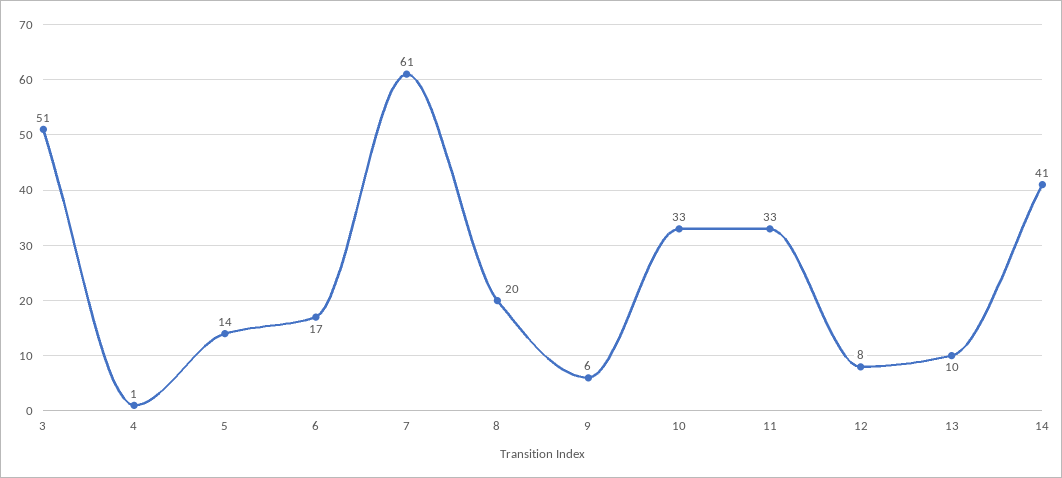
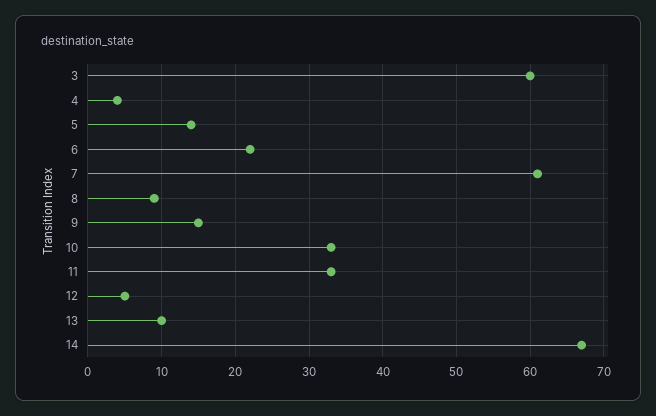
3: 51 -> 60
4: 1 -> 4
6: 17 -> 22
8: 20 -> 9
9: 6 -> 15
12: 8 -> 5
14: 41 -> 67

